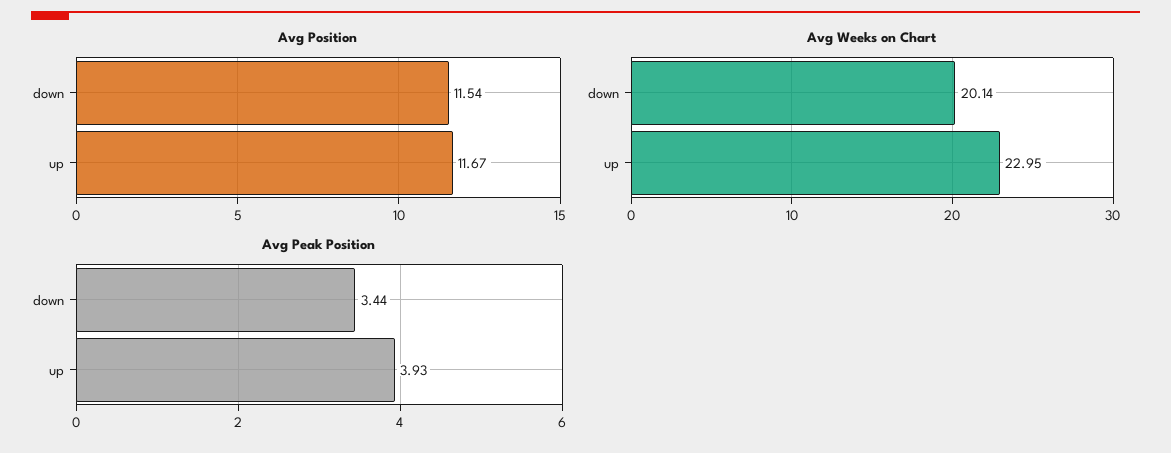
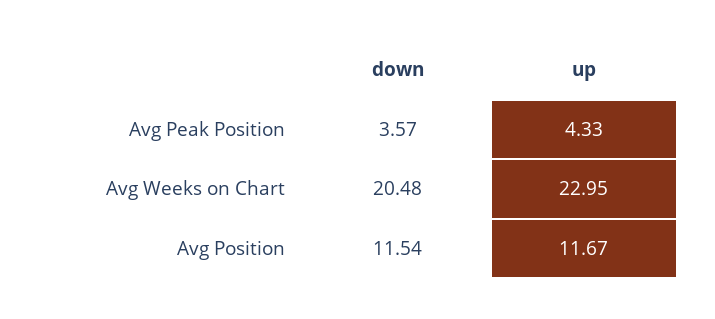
Avg Weeks on Chart, down: 20.14 -> 20.48
Avg Peak Position, down: 3.44 -> 3.57
Avg Peak Position, up: 3.93 -> 4.33

